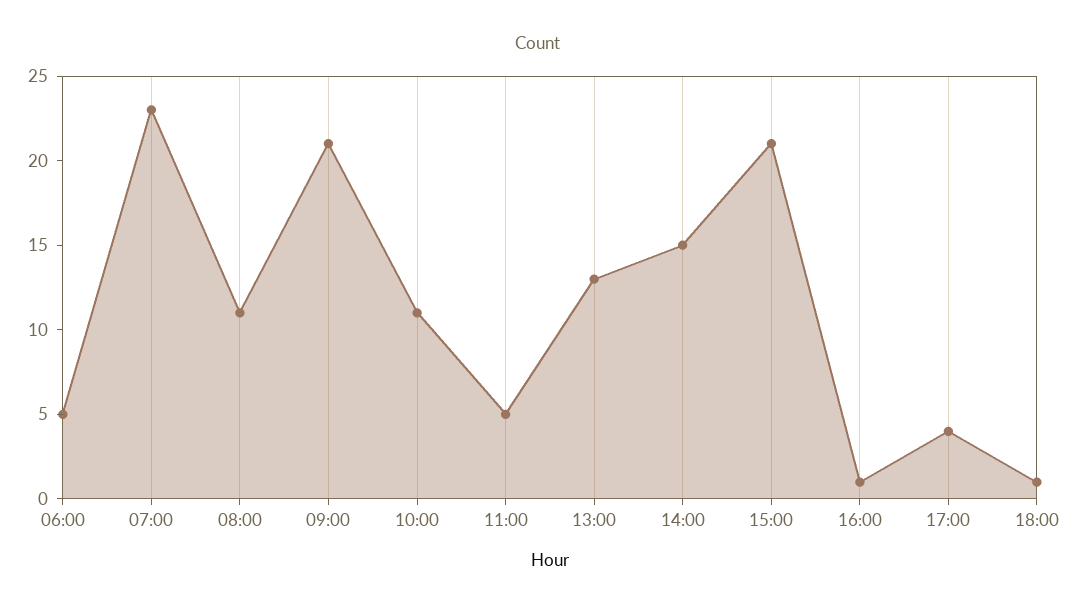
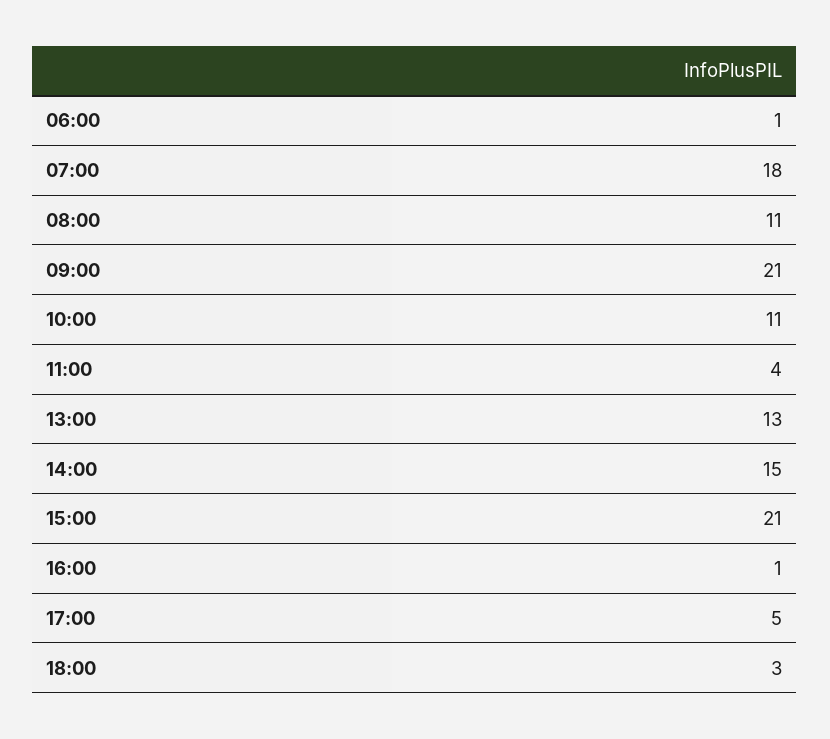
06:00: 5 -> 1
07:00: 23 -> 18
11:00: 5 -> 4
17:00: 4 -> 5
18:00: 1 -> 3

